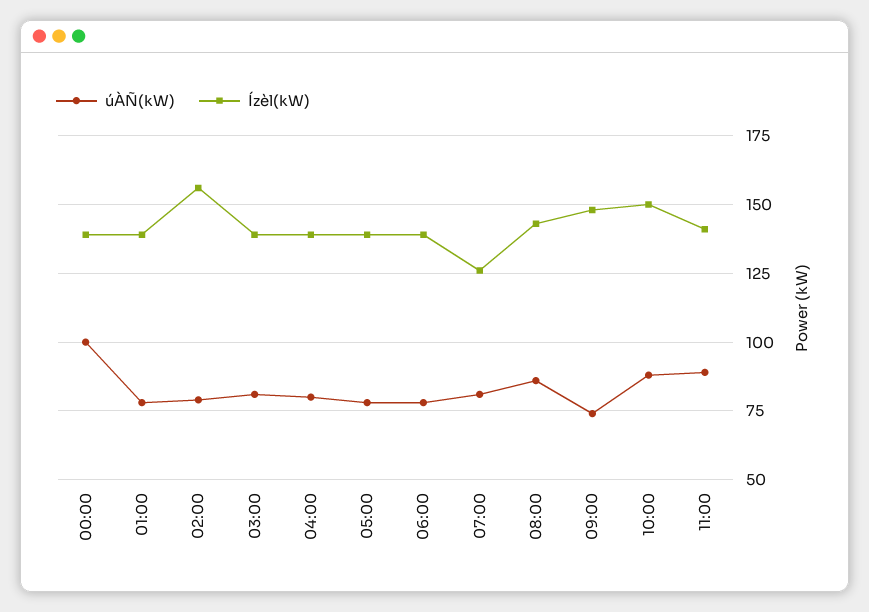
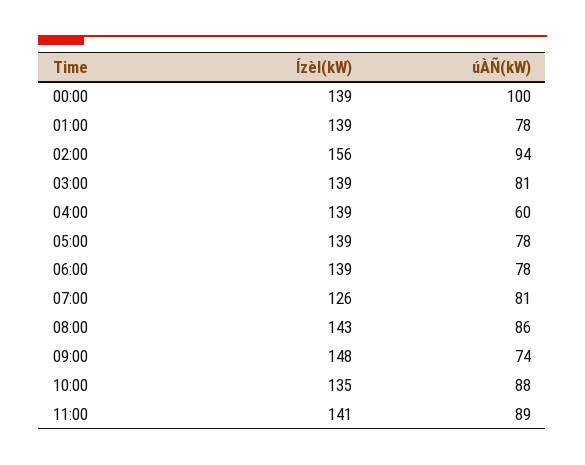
úÀÑ(kW), 02:00: 80 -> 94
úÀÑ(kW), 04:00: 80 -> 60
Ízèl(kW), 10:00: 150 -> 135

